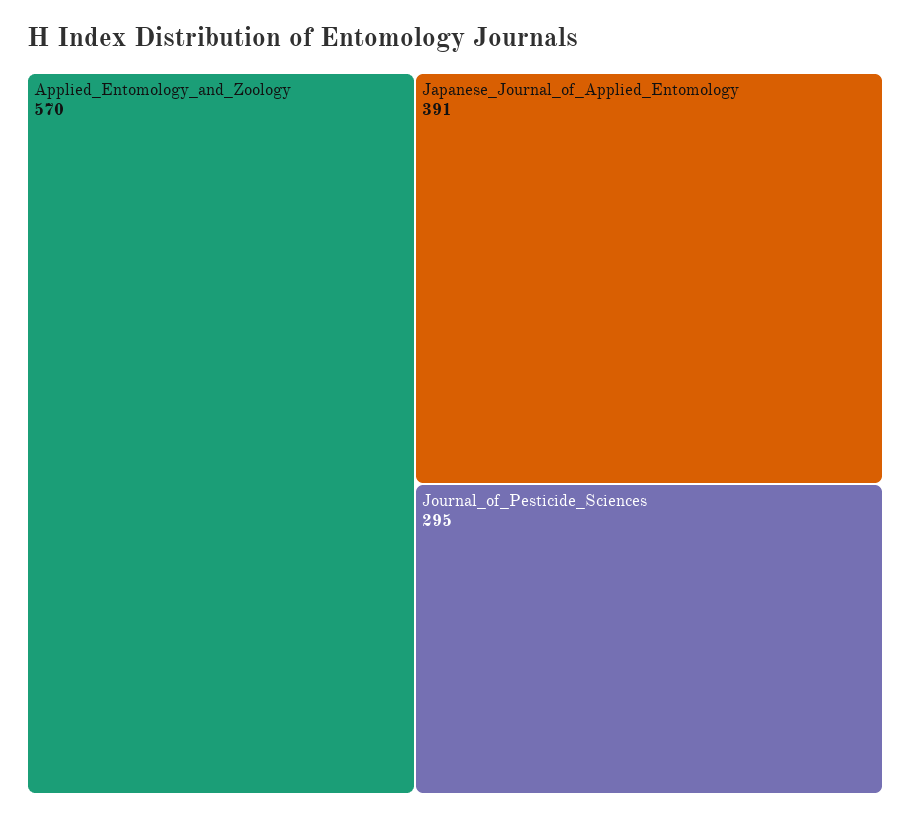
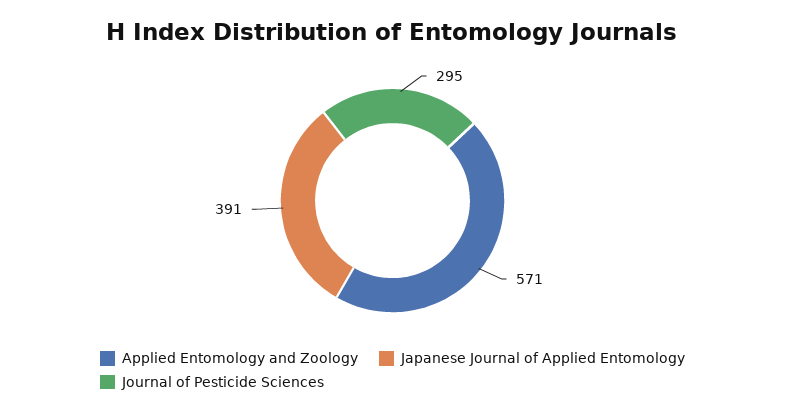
Applied_Entomology_and_Zoology: 570 -> 571

